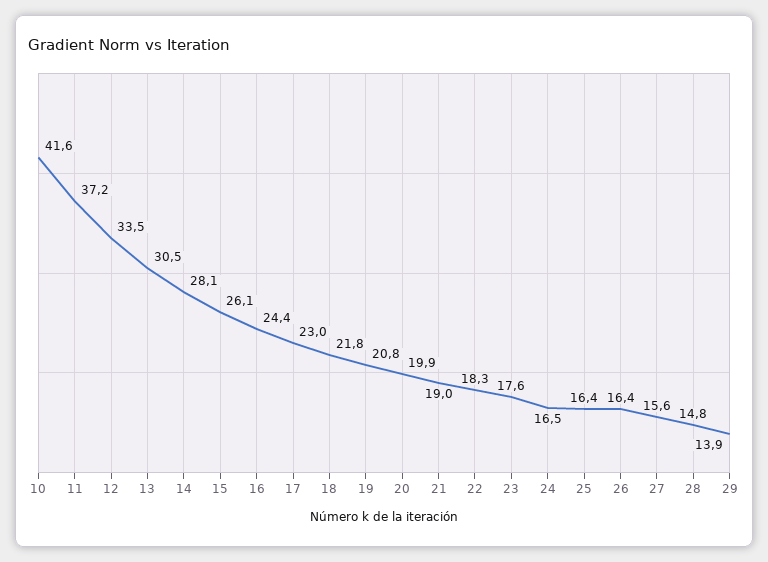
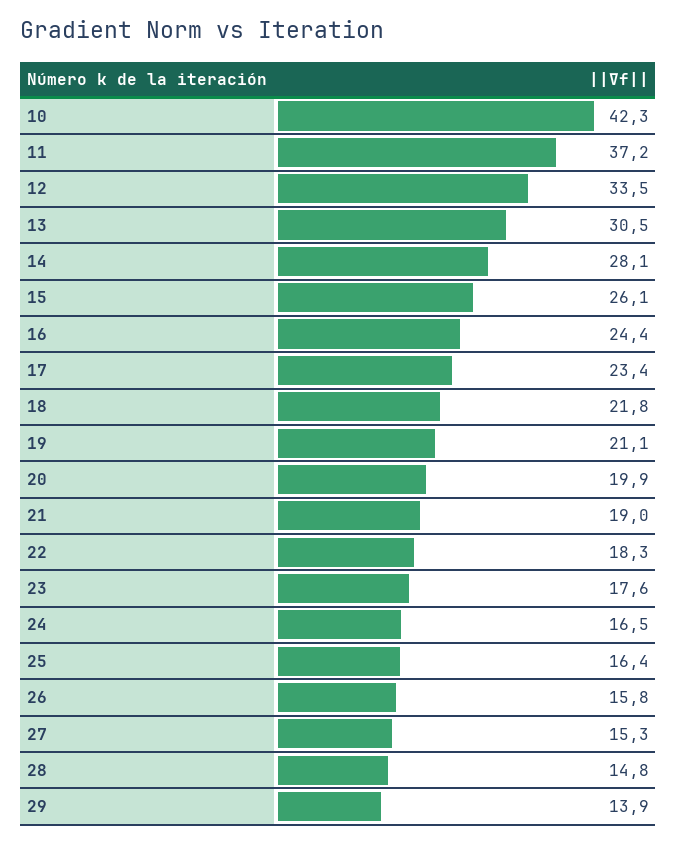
10: 41.6 -> 42.3
17: 23 -> 23.4
19: 20.8 -> 21.1
26: 16.4 -> 15.8
27: 15.6 -> 15.3

